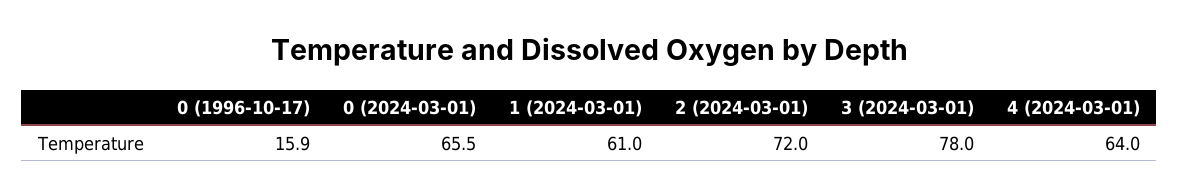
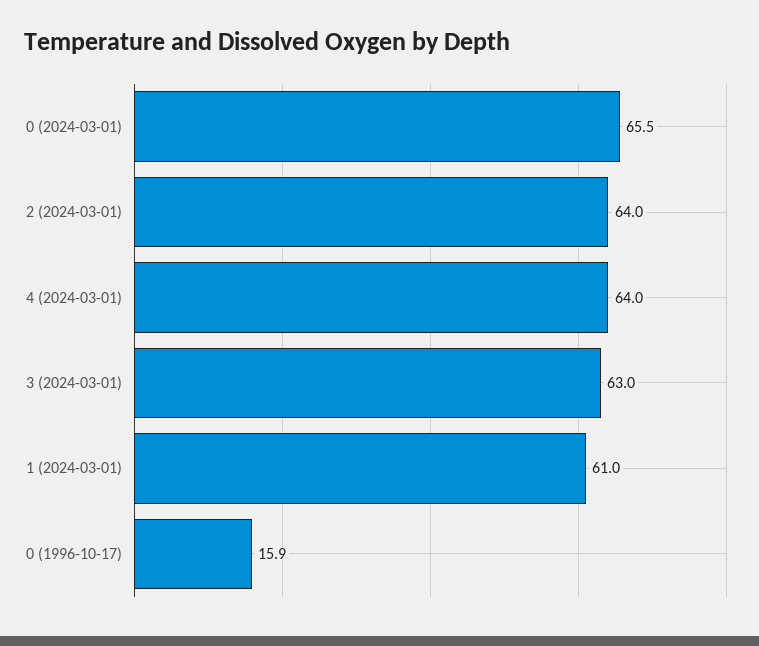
2 (2024-03-01): 72 -> 64
3 (2024-03-01): 78 -> 63

